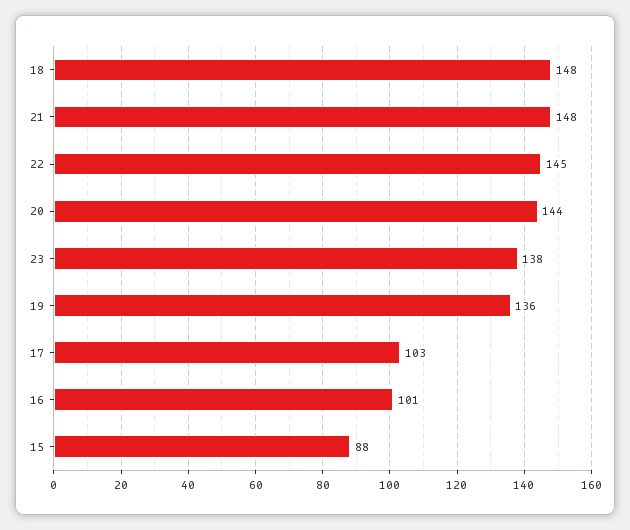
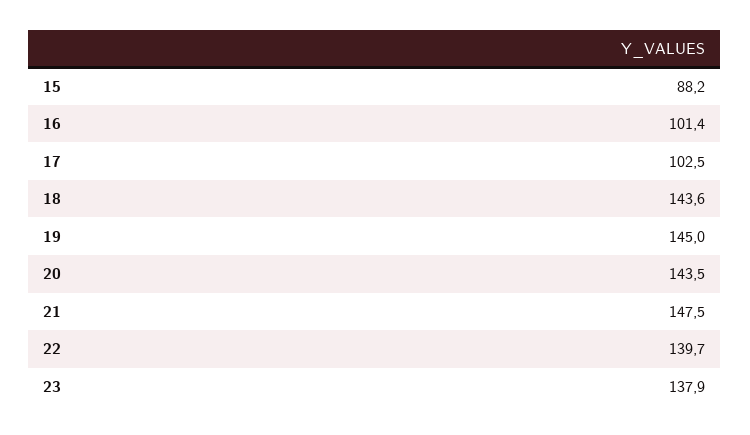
18: 148 -> 143.6
22: 145 -> 139.7
19: 136 -> 145

